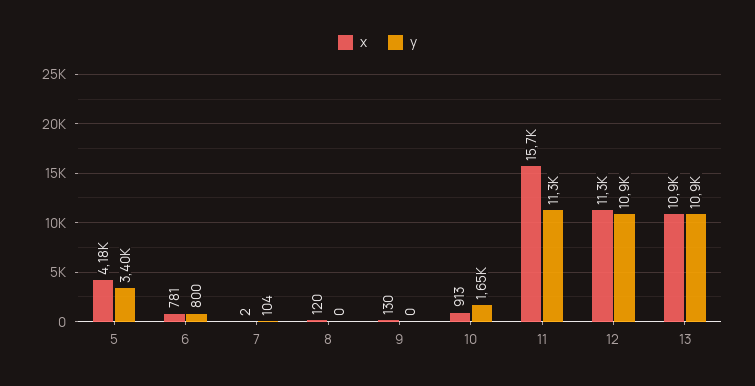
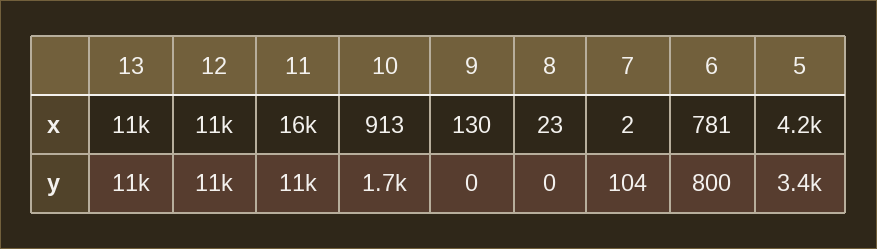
x, 8: 120 -> 23

